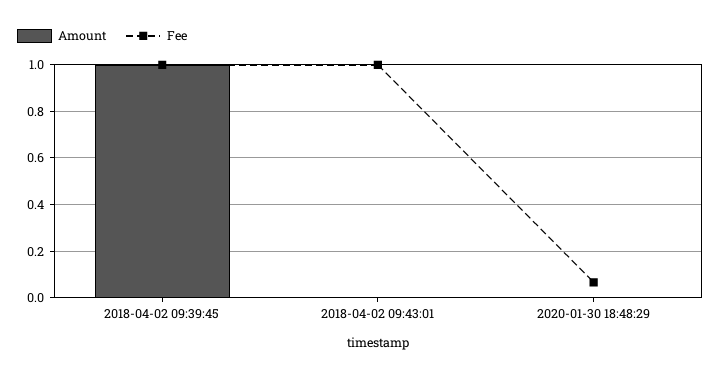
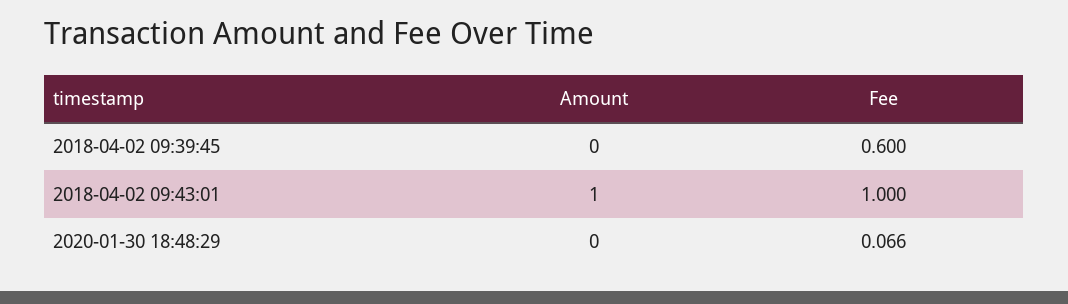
Amount, 2018-04-02 09:39:45: 1 -> 0
Fee, 2018-04-02 09:39:45: 1 -> 0.6
Amount, 2018-04-02 09:43:01: 0 -> 1

